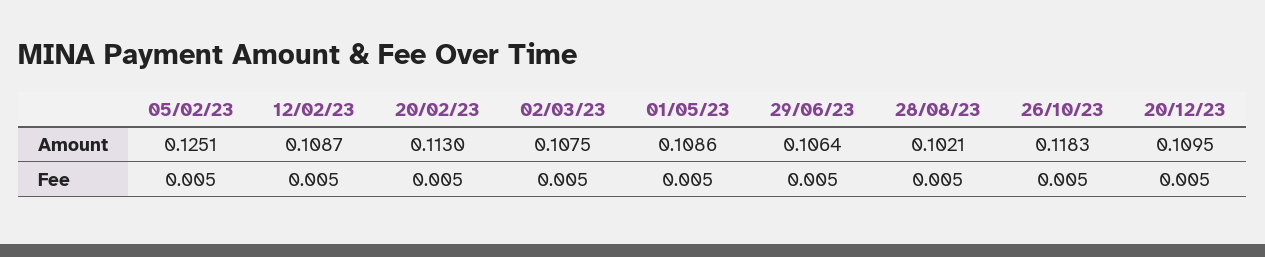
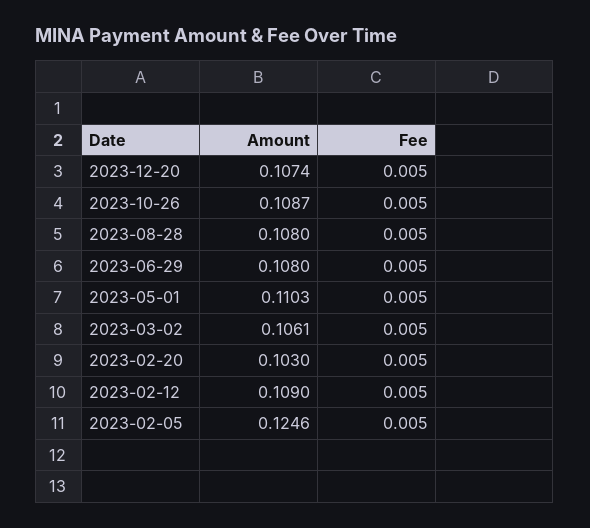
05/02/23, Amount: 0.1251 -> 0.1246
12/02/23, Amount: 0.1087 -> 0.109
20/02/23, Amount: 0.113 -> 0.103
02/03/23, Amount: 0.1075 -> 0.1061
01/05/23, Amount: 0.1086 -> 0.1103
29/06/23, Amount: 0.1064 -> 0.108
28/08/23, Amount: 0.1021 -> 0.108
26/10/23, Amount: 0.1183 -> 0.1087
20/12/23, Amount: 0.1095 -> 0.1074

